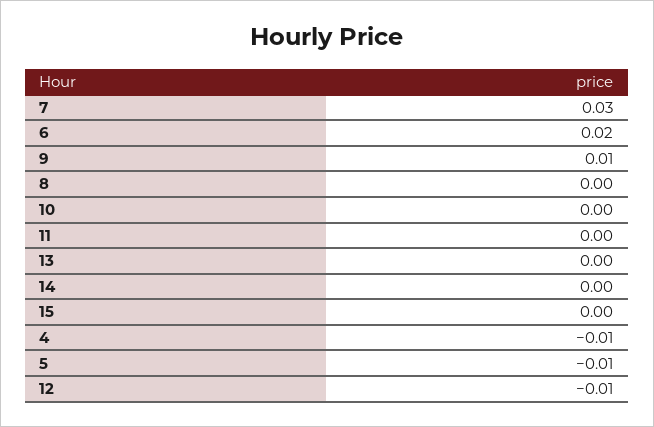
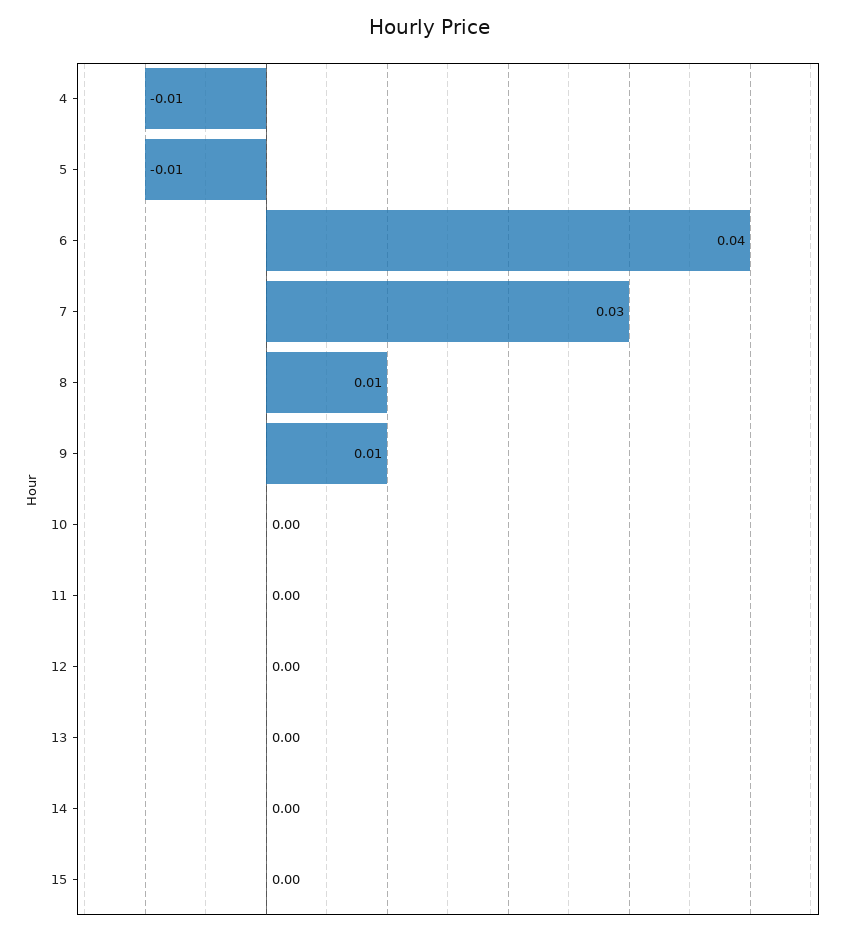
6: 0.02 -> 0.04
8: 0 -> 0.01
12: -0.01 -> 0

